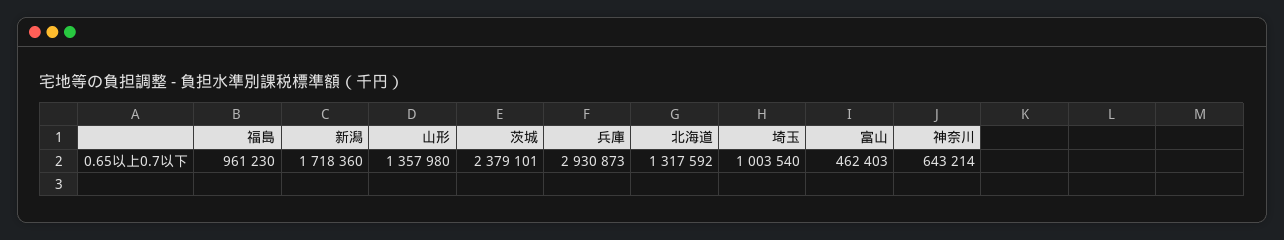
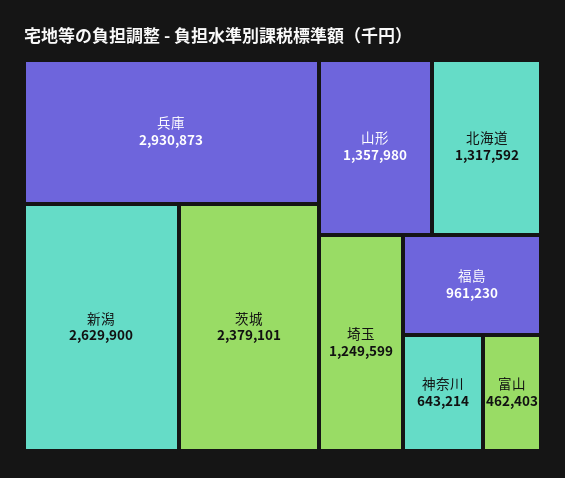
新潟: 1718360 -> 2629900
埼玉: 1003540 -> 1249599

